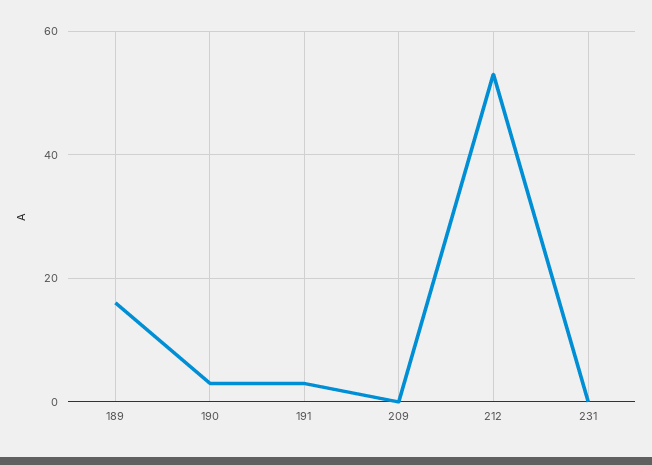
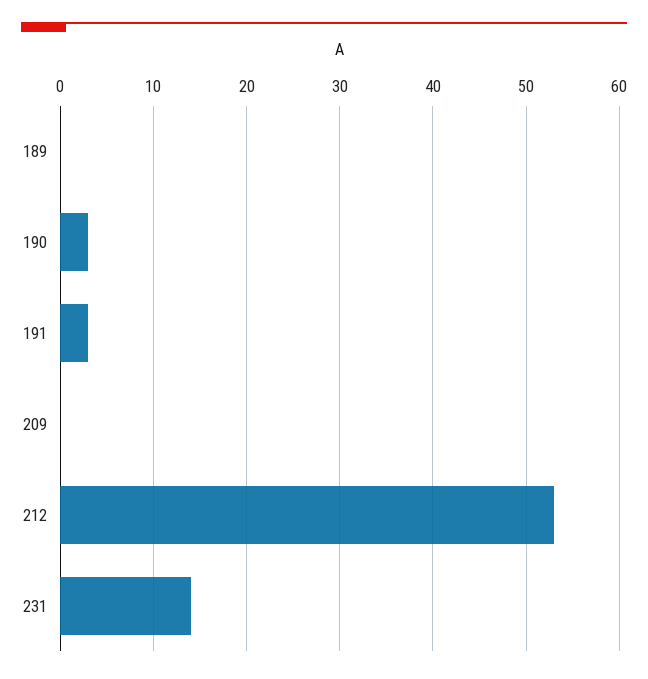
189: 15 -> 0
231: 0 -> 14

